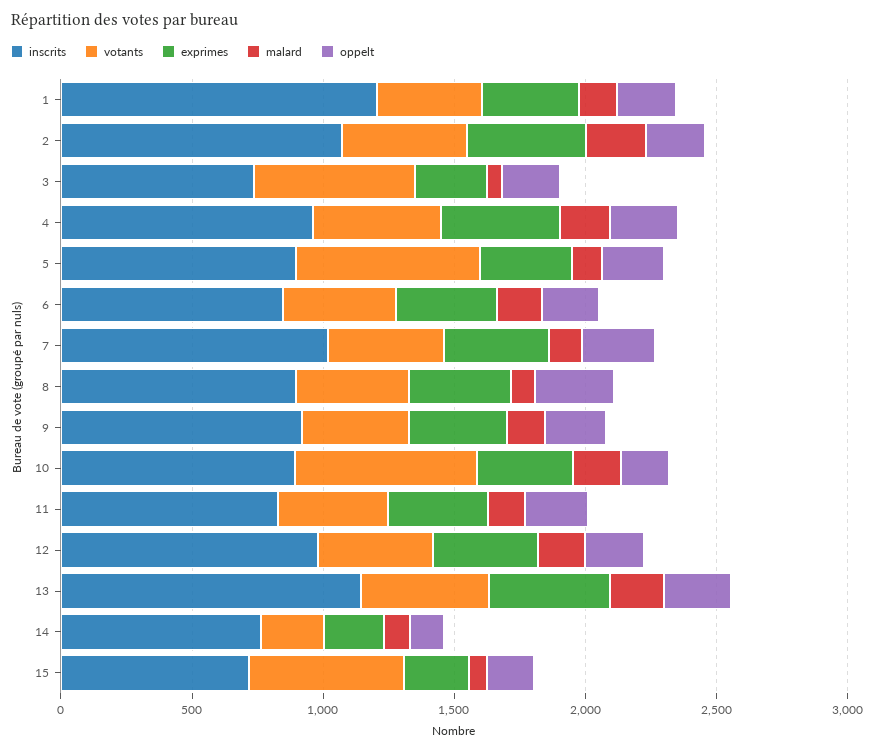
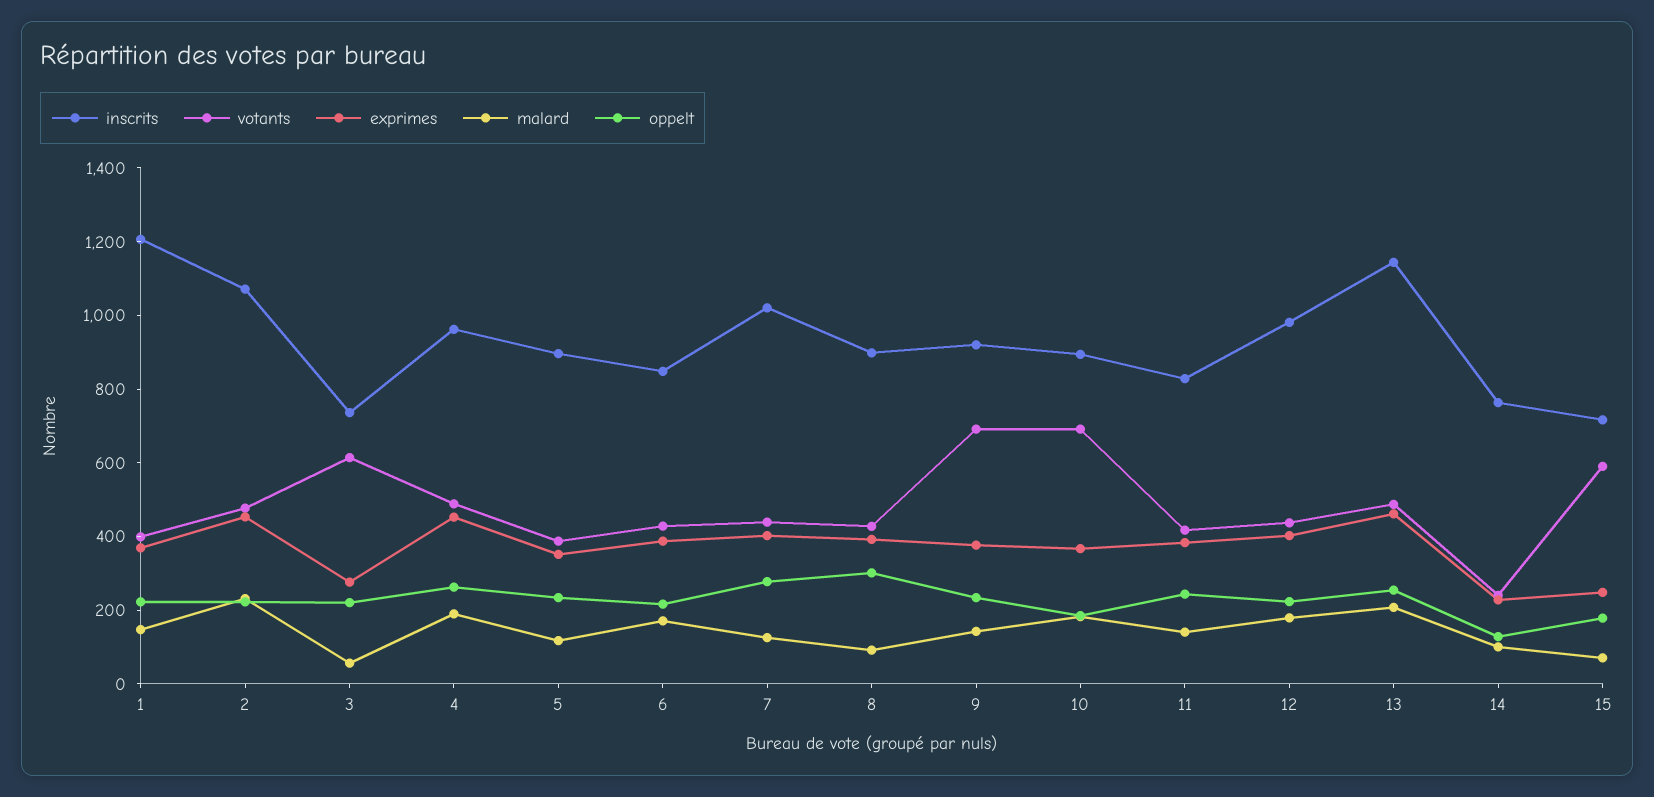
votants, 5: 700 -> 400
votants, 9: 400 -> 700

